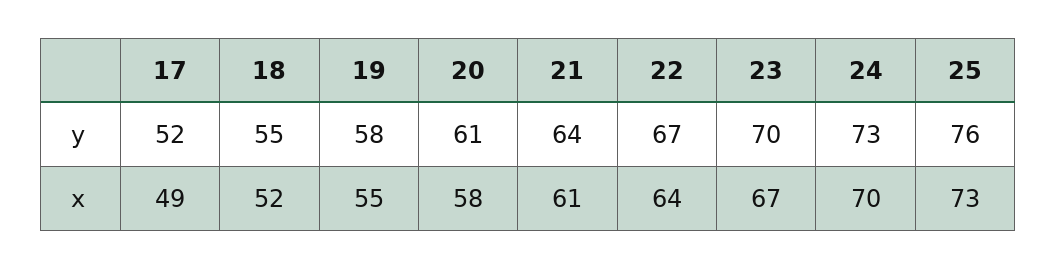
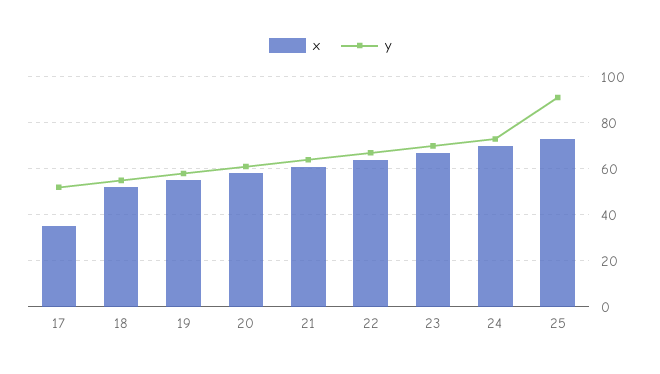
y, 25: 76 -> 90
x, 17: 49 -> 35

